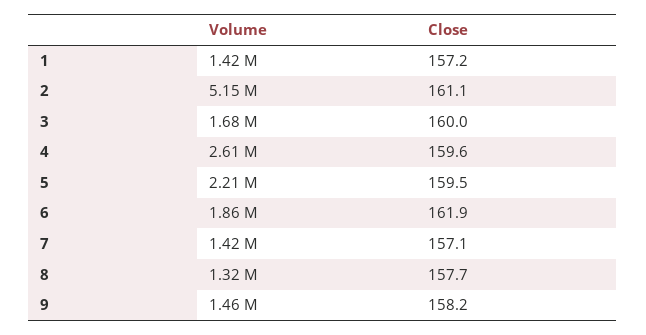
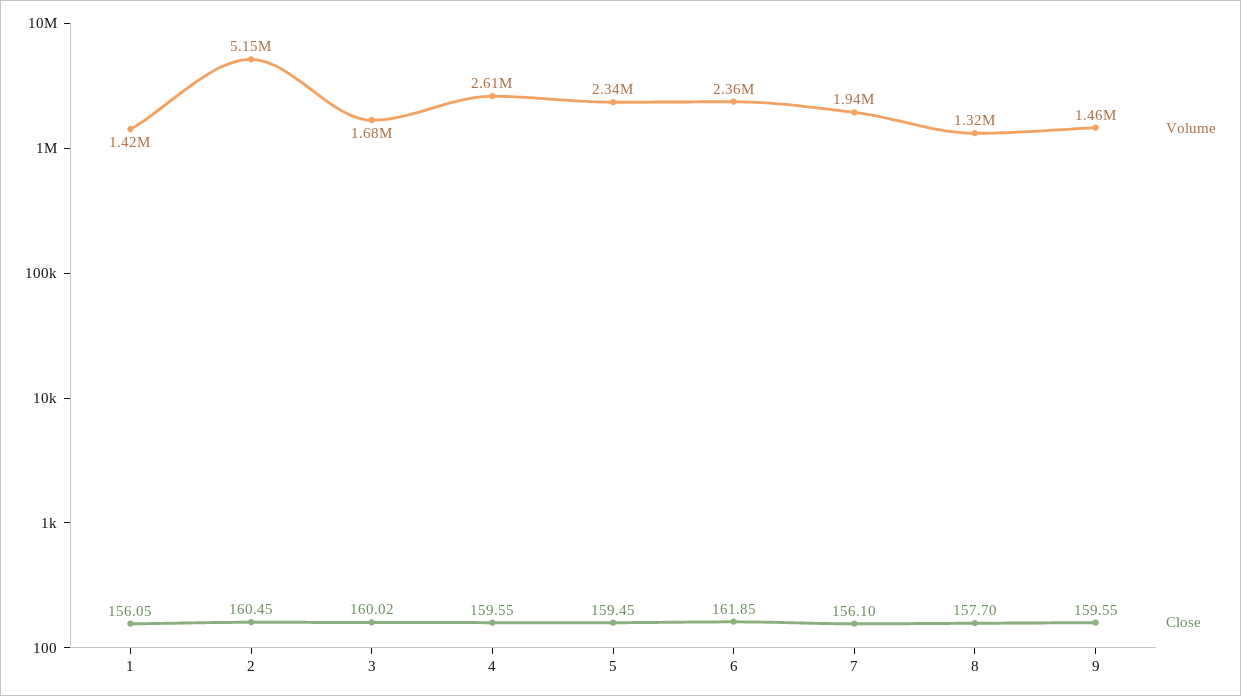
Close, 1: 157.2 -> 156.05
Close, 2: 161.1 -> 160.45
Volume, 5: 2210000 -> 2340000
Volume, 6: 1860000 -> 2360000
Volume, 7: 1420000 -> 1940000
Close, 7: 157.1 -> 156.1
Close, 9: 158.2 -> 159.55

